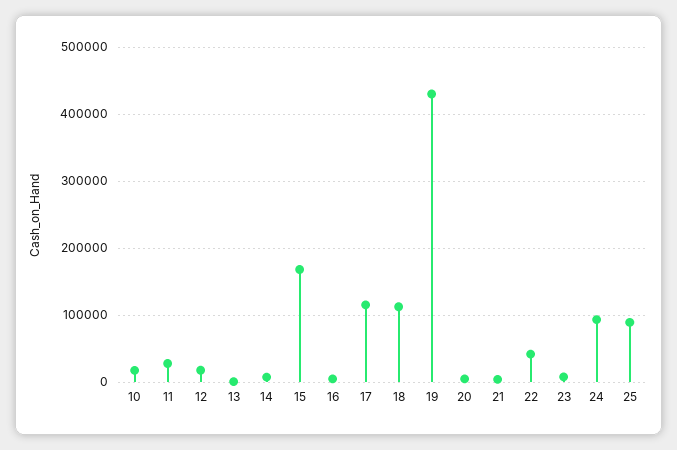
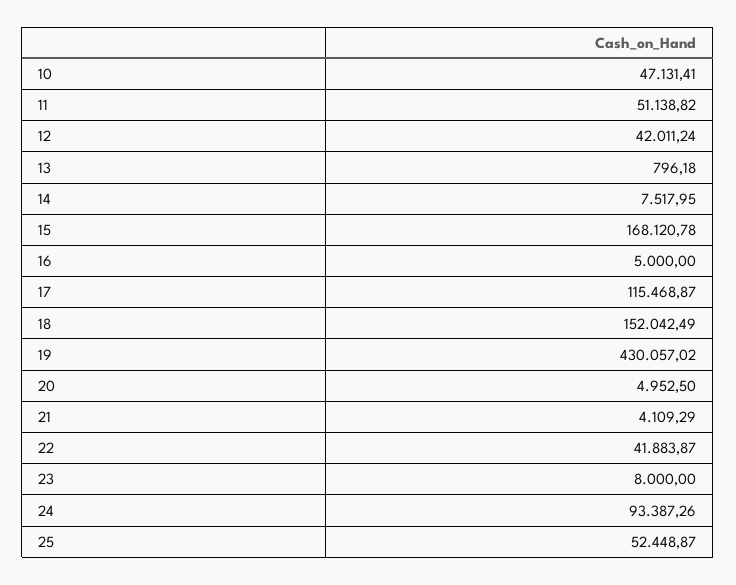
10: 20000 -> 47131.41
11: 30000 -> 51138.82
12: 20000 -> 42011.24
18: 110000 -> 152042.49
25: 90000 -> 52448.87

